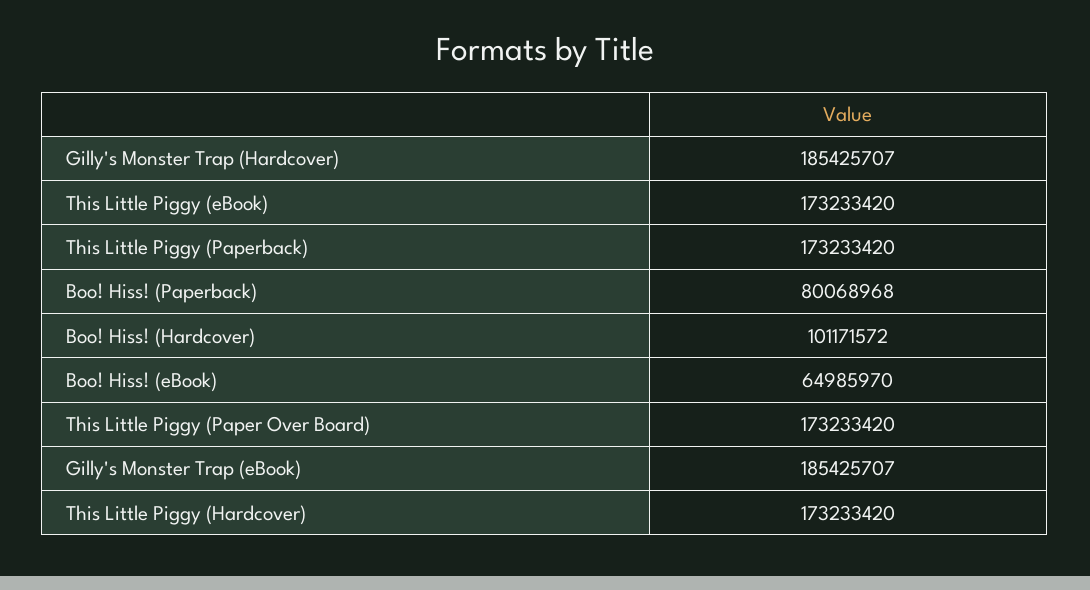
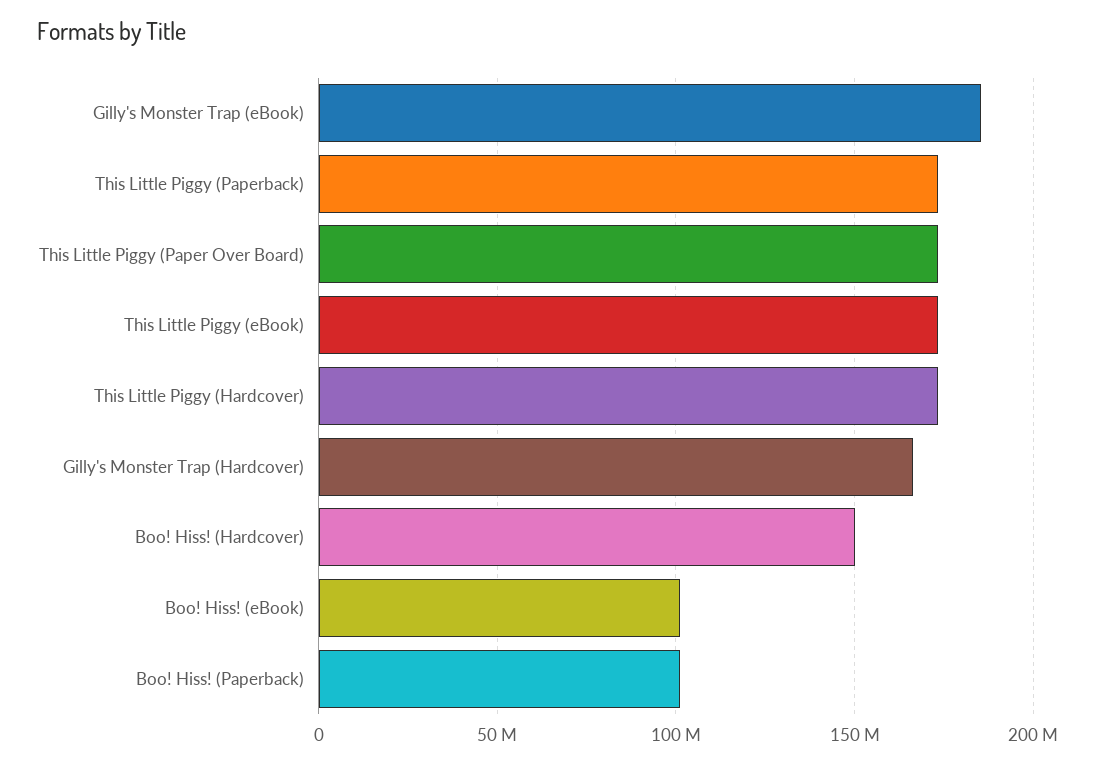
Gilly's Monster Trap (Hardcover): 185425707 -> 165000000
Boo! Hiss! (Paperback): 80068968 -> 100000000
Boo! Hiss! (Hardcover): 101171572 -> 150000000
Boo! Hiss! (eBook): 64985970 -> 100000000

